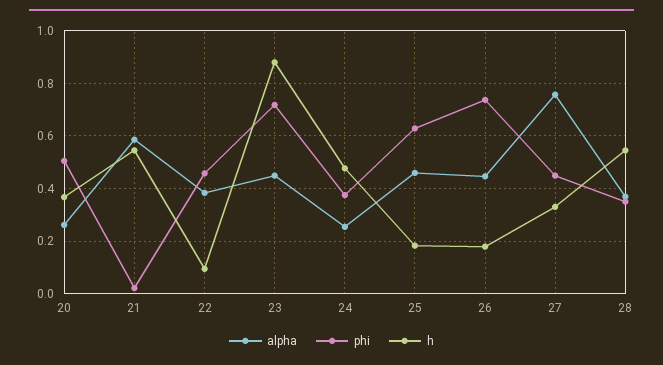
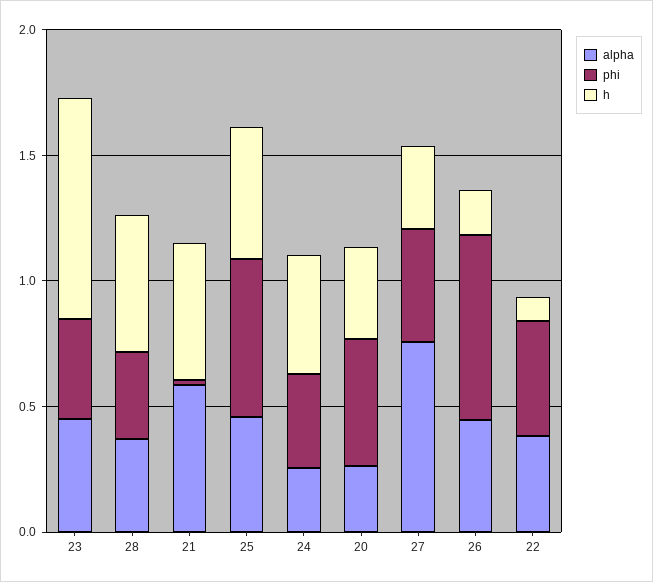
phi, 23: 0.725 -> 0.4
h, 25: 0.175 -> 0.5

